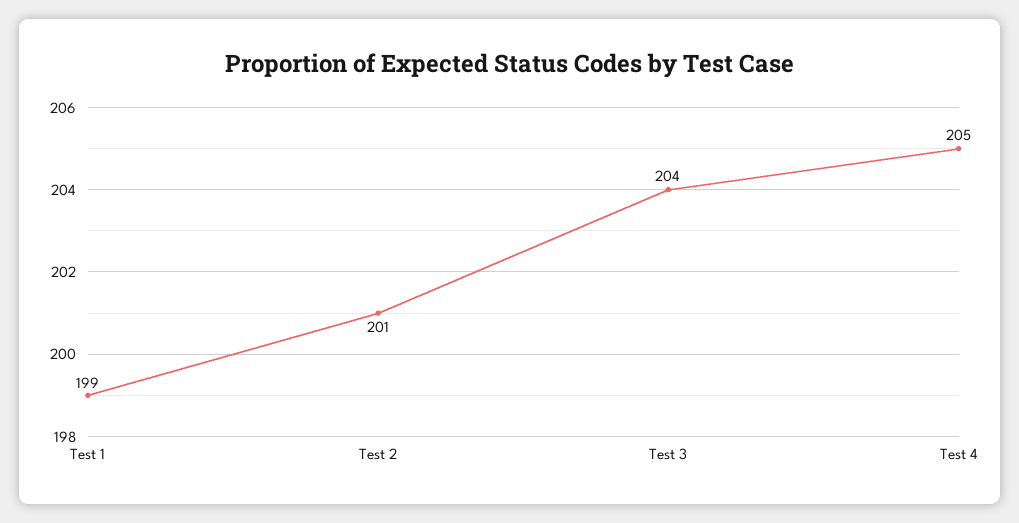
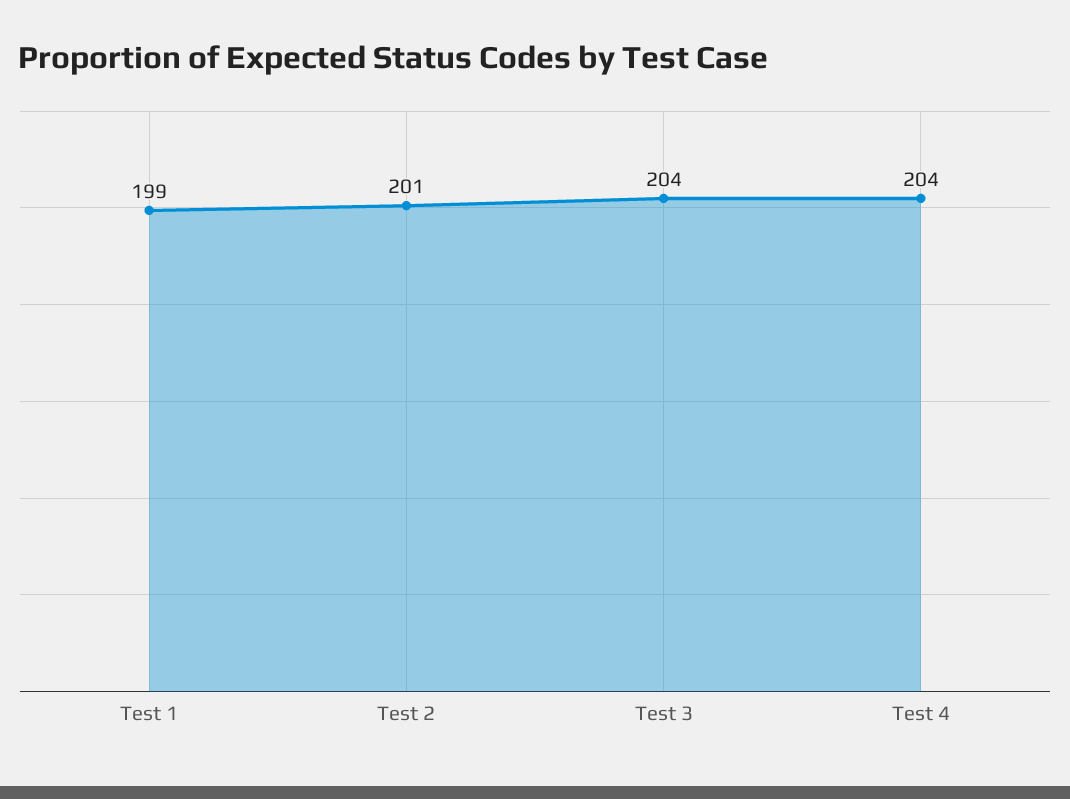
Test 4: 205 -> 204

